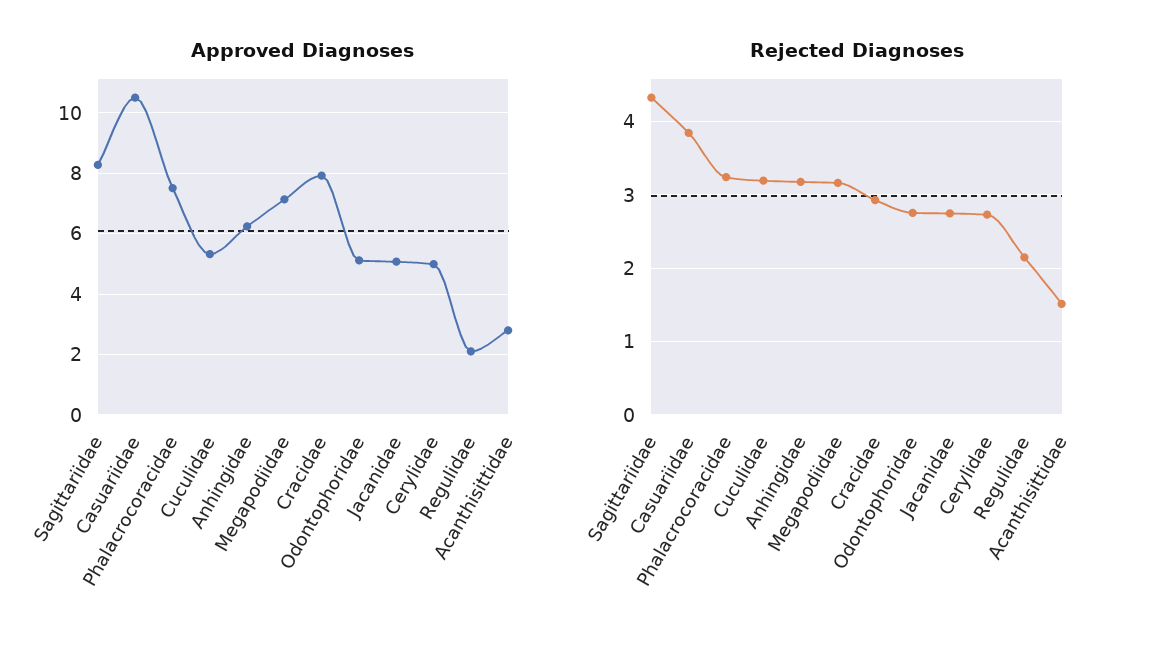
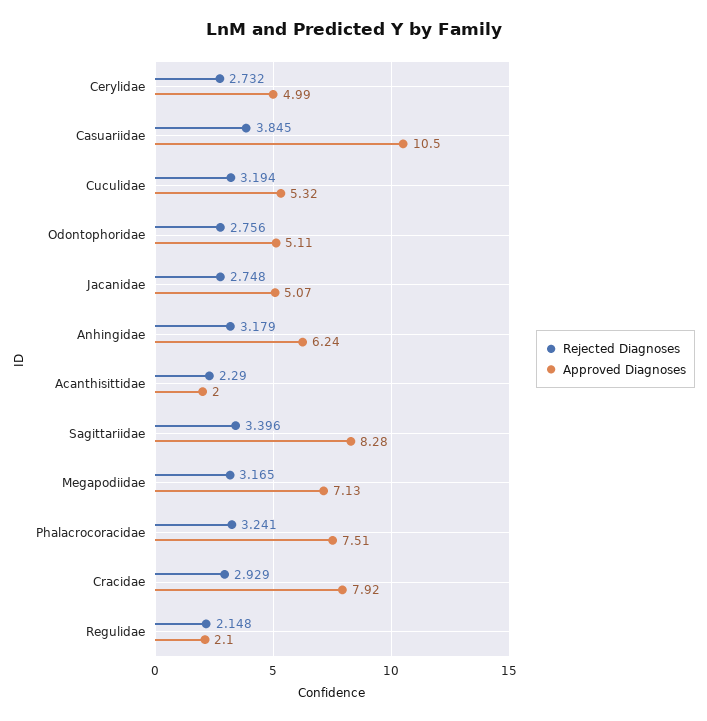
Approved Diagnoses, Acanthisittidae: 2.8 -> 2
Rejected Diagnoses, Sagittariidae: 4.3 -> 3.396
Rejected Diagnoses, Acanthisittidae: 1.5 -> 2.29

